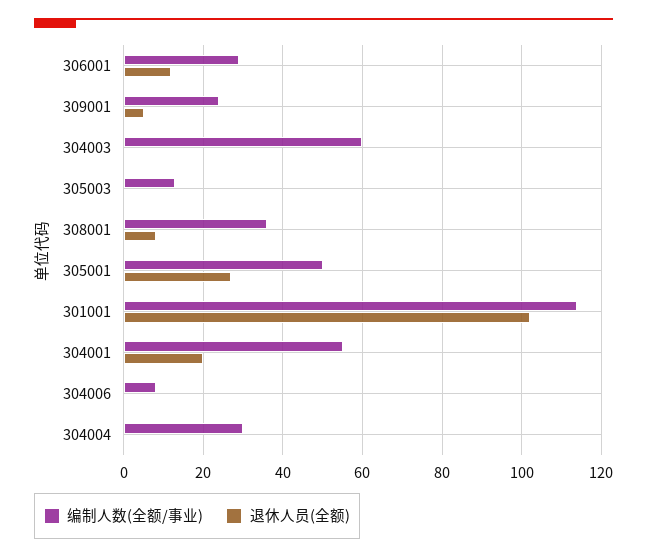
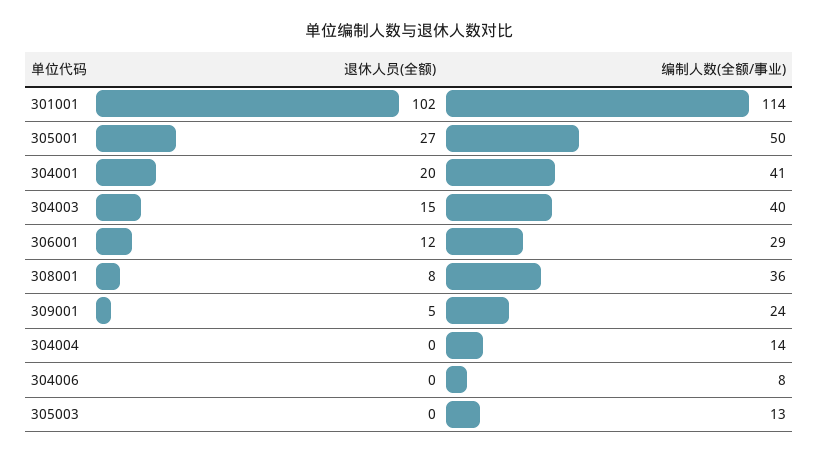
编制人数(全额/事业), 304003: 60 -> 40
退休人员(全额), 304003: 0 -> 15
编制人数(全额/事业), 304001: 55 -> 41
编制人数(全额/事业), 304004: 30 -> 14

